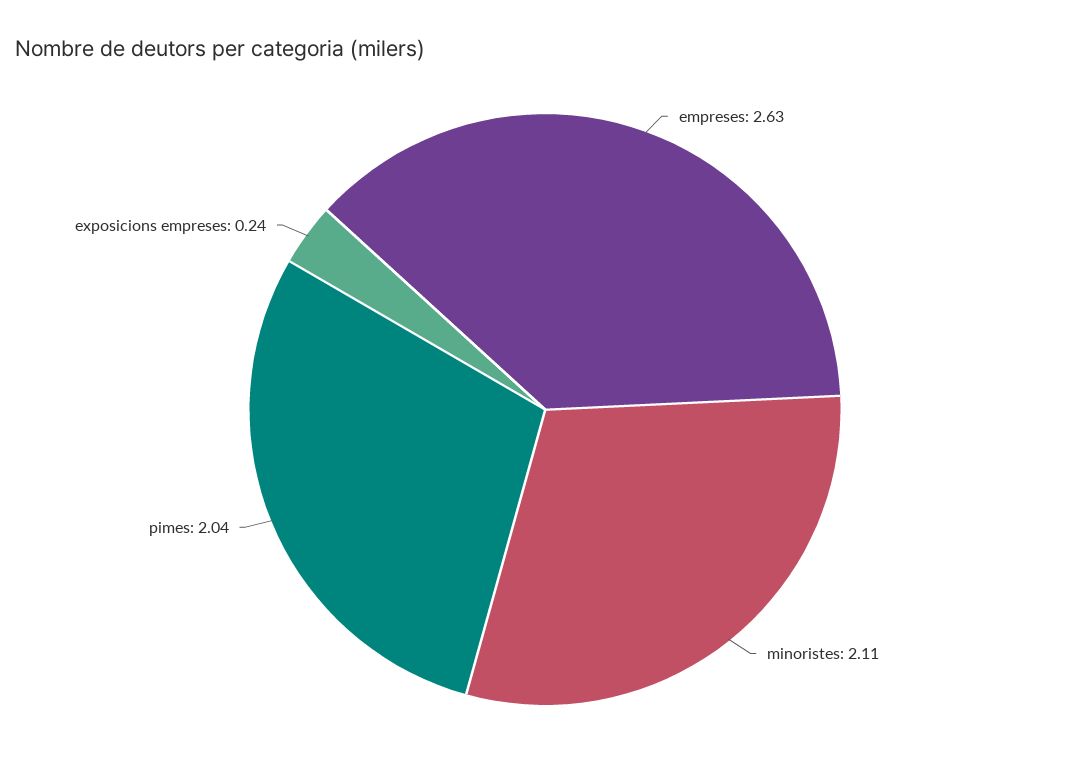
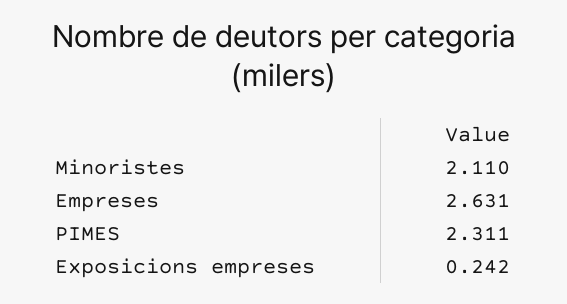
pimes: 2.04 -> 2.311

